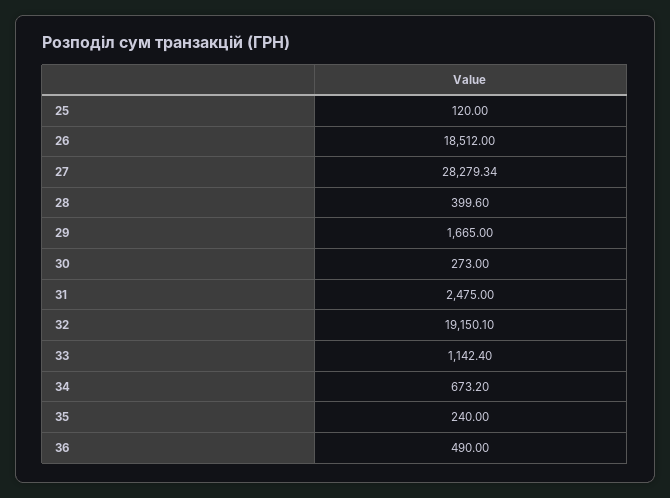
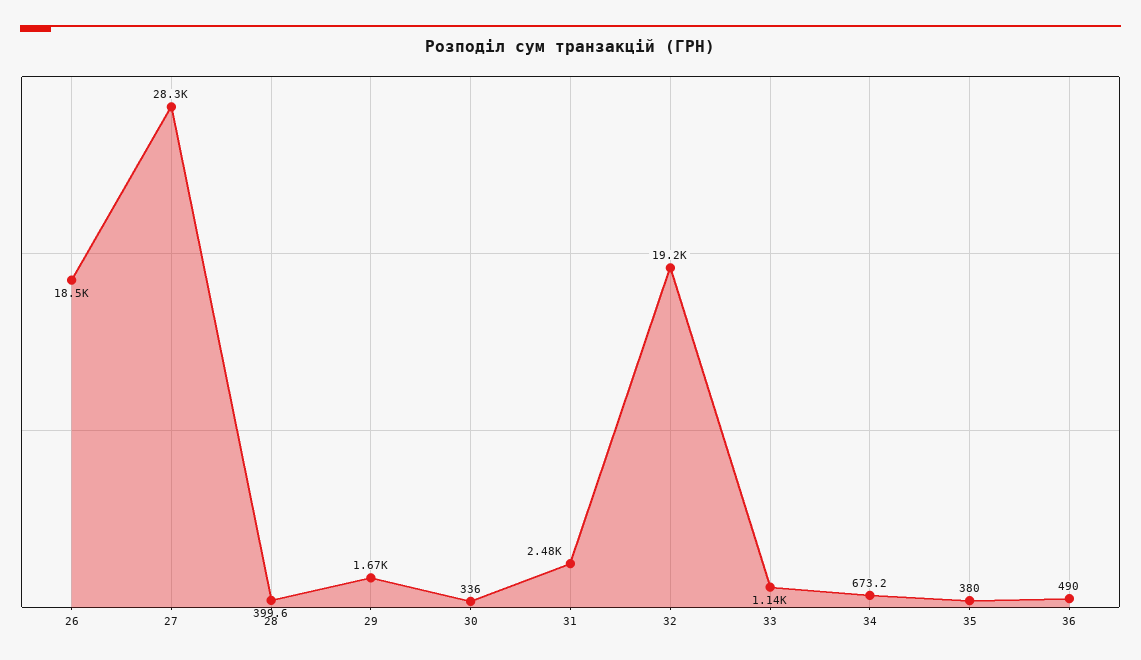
25: 120 -> none
30: 273 -> 336
35: 240 -> 380

